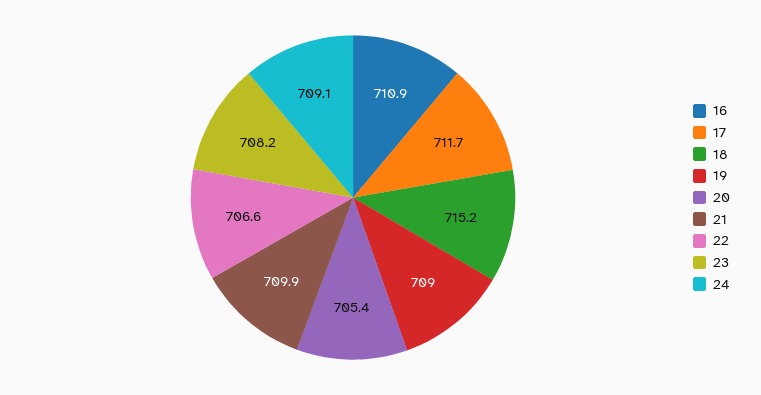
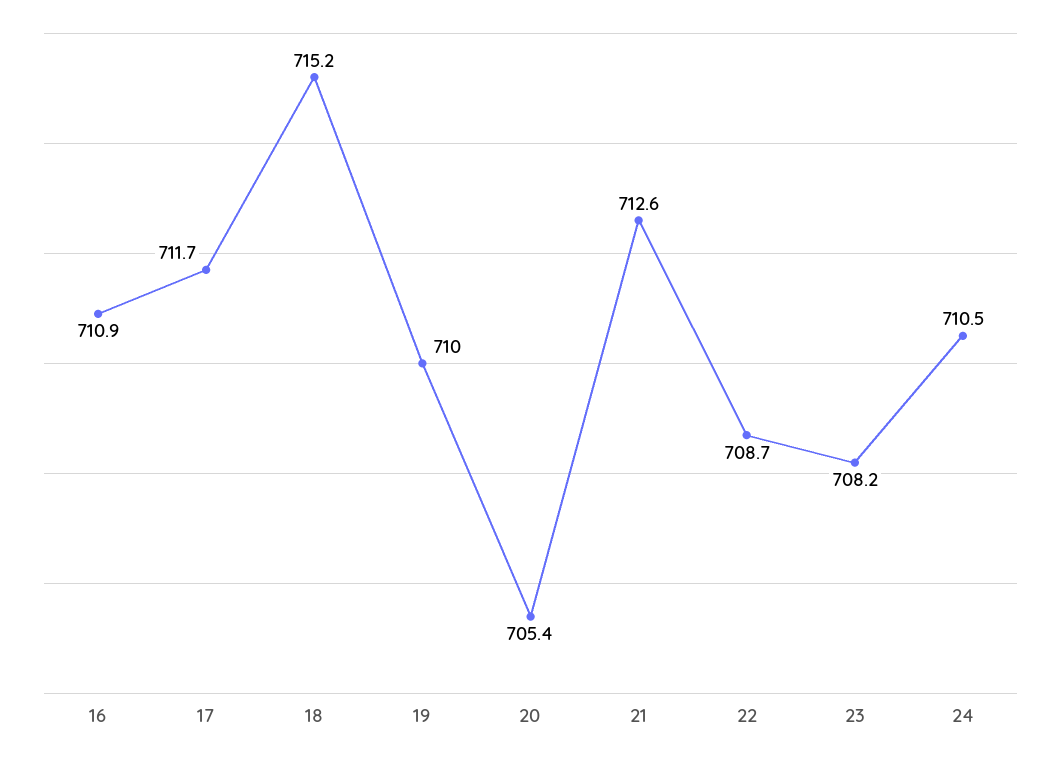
19: 709 -> 710
21: 709.9 -> 712.6
22: 706.6 -> 708.7
24: 709.1 -> 710.5

